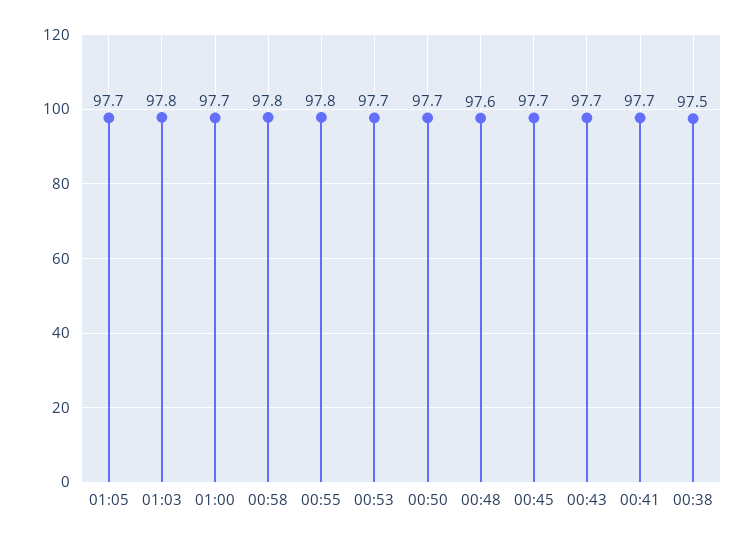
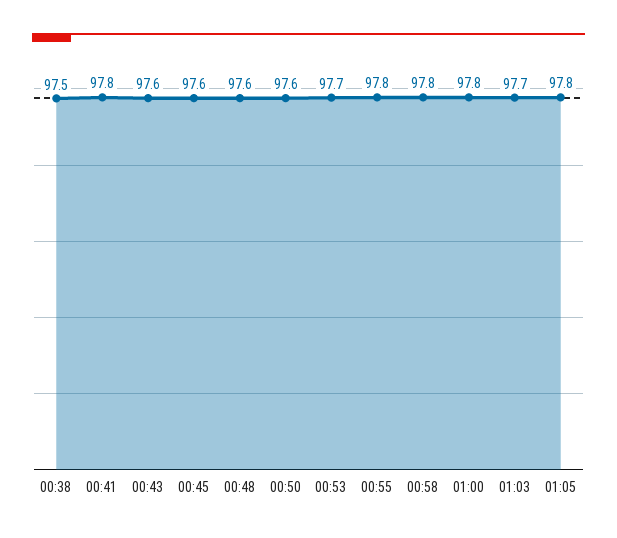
01:05: 97.7 -> 97.8
01:03: 97.8 -> 97.7
01:00: 97.7 -> 97.8
00:50: 97.7 -> 97.6
00:45: 97.7 -> 97.6
00:43: 97.7 -> 97.6
00:41: 97.7 -> 97.8

